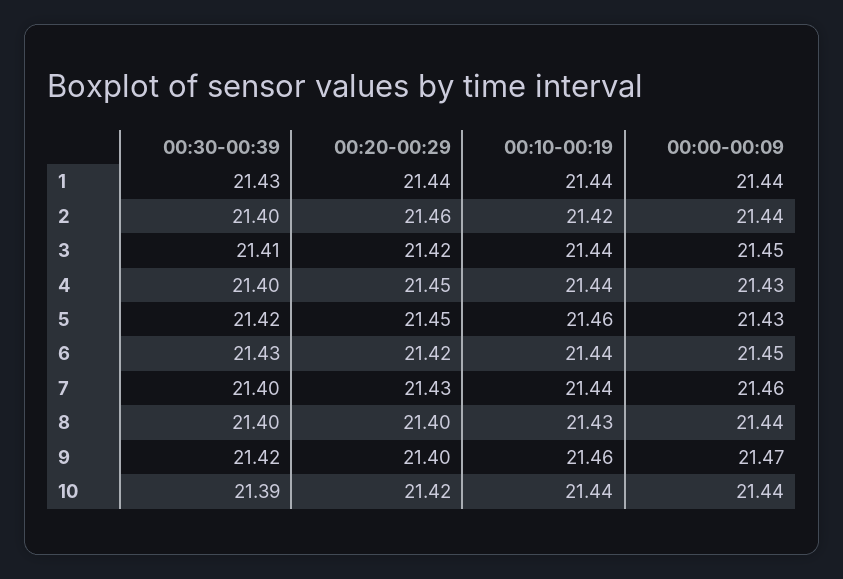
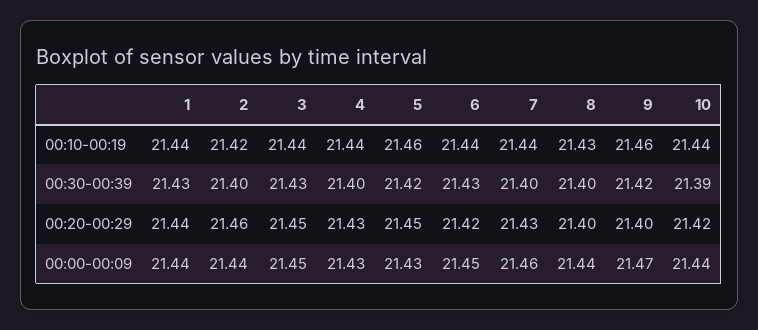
00:30-00:39, 3: 21.41 -> 21.43
00:20-00:29, 3: 21.42 -> 21.45
00:20-00:29, 4: 21.45 -> 21.43

